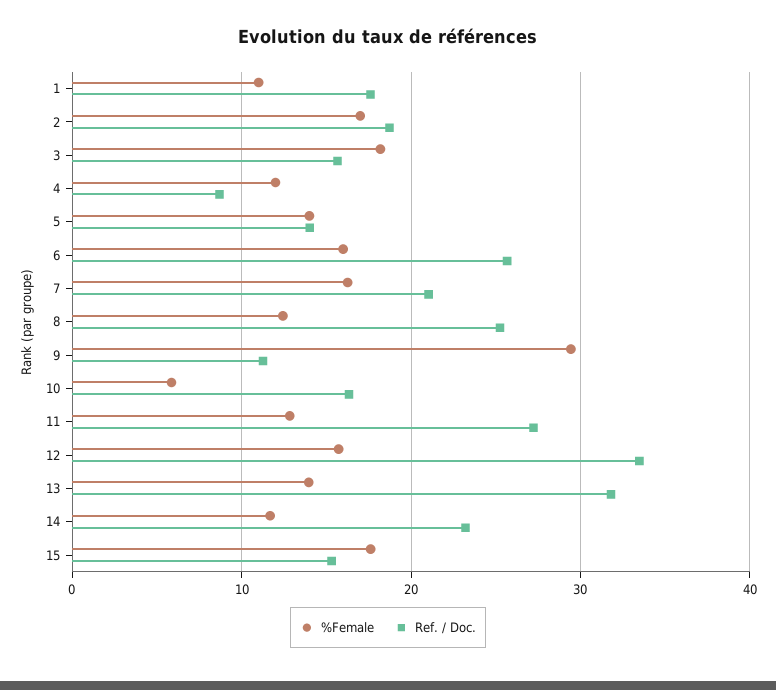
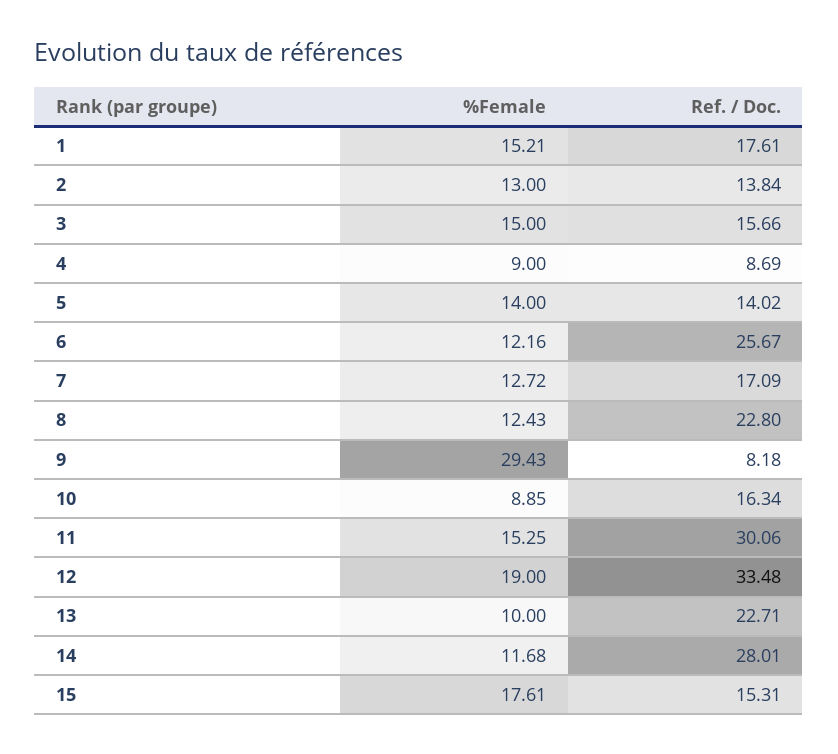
%Female, 1: 11 -> 15.21
%Female, 2: 17 -> 13
Ref. / Doc., 2: 19 -> 13.84
%Female, 3: 18 -> 15
%Female, 4: 12 -> 9
%Female, 6: 16 -> 12.16
%Female, 7: 16 -> 12.72
Ref. / Doc., 7: 21 -> 17.09
Ref. / Doc., 8: 25 -> 22.8
Ref. / Doc., 9: 11 -> 8.18
%Female, 10: 6 -> 8.85
%Female, 11: 13 -> 15.25
Ref. / Doc., 11: 27 -> 30.06
%Female, 12: 16 -> 19
%Female, 13: 14 -> 10
Ref. / Doc., 13: 32 -> 22.71
Ref. / Doc., 14: 23 -> 28.01

